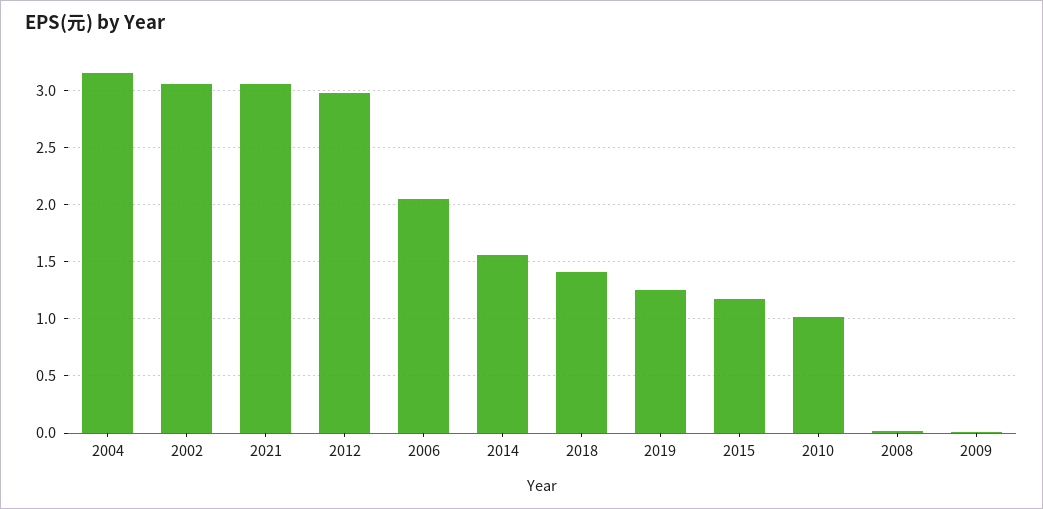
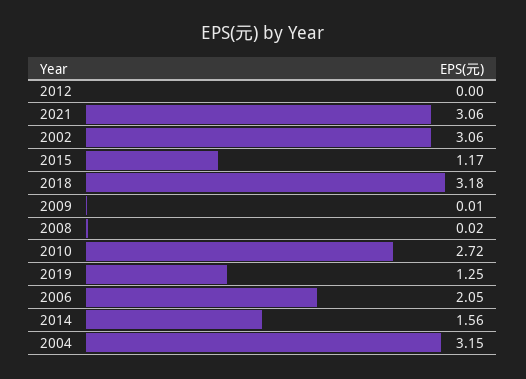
2012: 3 -> 0
2018: 1.4 -> 3.18
2010: 1 -> 2.72

